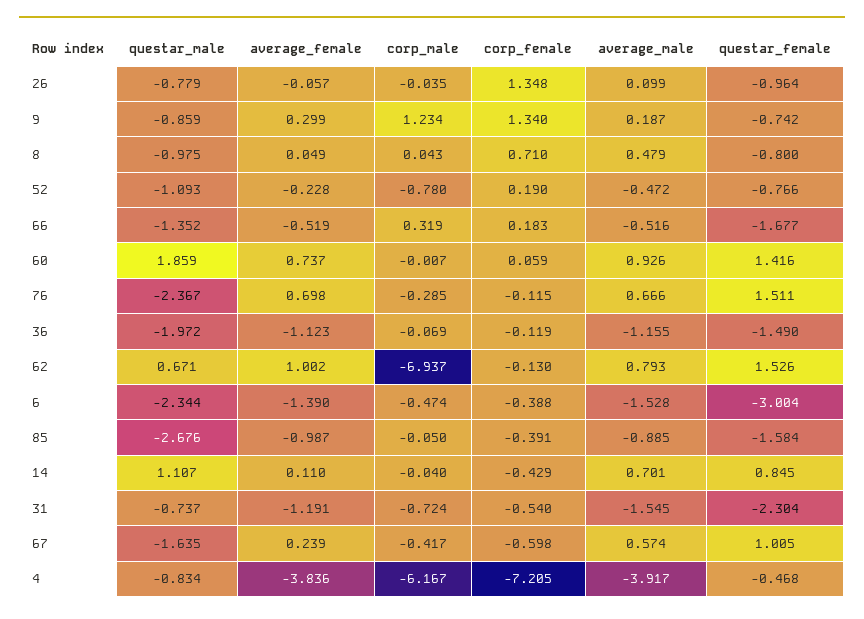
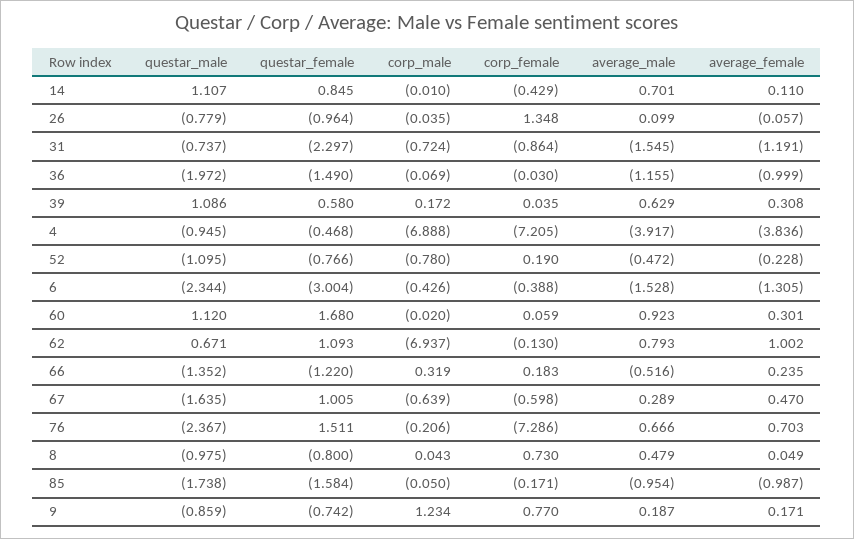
average_female, 9: 0.299 -> 0.171
corp_female, 9: 1.34 -> 0.77
corp_female, 8: 0.71 -> 0.73
questar_male, 52: -1.093 -> -1.095
average_female, 66: -0.519 -> 0.235
questar_female, 66: -1.677 -> -1.22
questar_male, 60: 1.859 -> 1.12
average_female, 60: 0.737 -> 0.301
corp_male, 60: -0.007 -> -0.02
average_male, 60: 0.926 -> 0.923
questar_female, 60: 1.416 -> 1.68
average_female, 76: 0.698 -> 0.703
corp_male, 76: -0.285 -> -0.206
corp_female, 76: -0.115 -> -7.286
average_female, 36: -1.123 -> -0.999
corp_female, 36: -0.119 -> -0.03
questar_female, 62: 1.526 -> 1.093
average_female, 6: -1.39 -> -1.305
corp_male, 6: -0.474 -> -0.426
questar_male, 85: -2.676 -> -1.738
corp_female, 85: -0.391 -> -0.171
average_male, 85: -0.885 -> -0.954
corp_male, 14: -0.04 -> -0.01
corp_female, 31: -0.54 -> -0.864
questar_female, 31: -2.304 -> -2.297
average_female, 67: 0.239 -> 0.47
corp_male, 67: -0.417 -> -0.639
average_male, 67: 0.574 -> 0.289
questar_male, 4: -0.834 -> -0.945
corp_male, 4: -6.167 -> -6.888
questar_male, 39: none -> 1.086
questar_female, 39: none -> 0.58
corp_male, 39: none -> 0.172
corp_female, 39: none -> 0.035
average_male, 39: none -> 0.629
average_female, 39: none -> 0.308

